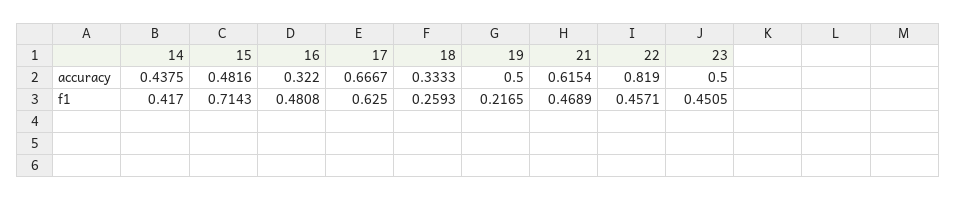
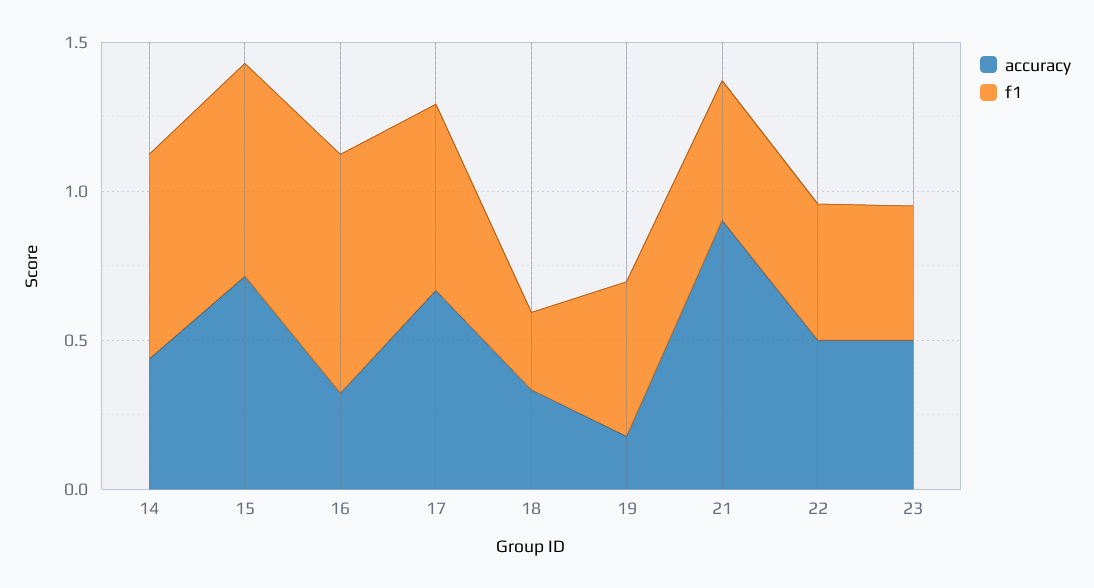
accuracy, 15: 0.4816 -> 0.7
accuracy, 19: 0.5 -> 0.2
accuracy, 21: 0.6154 -> 0.9
accuracy, 22: 0.819 -> 0.5
f1, 14: 0.417 -> 0.7
f1, 16: 0.4808 -> 0.8
f1, 19: 0.2165 -> 0.5

